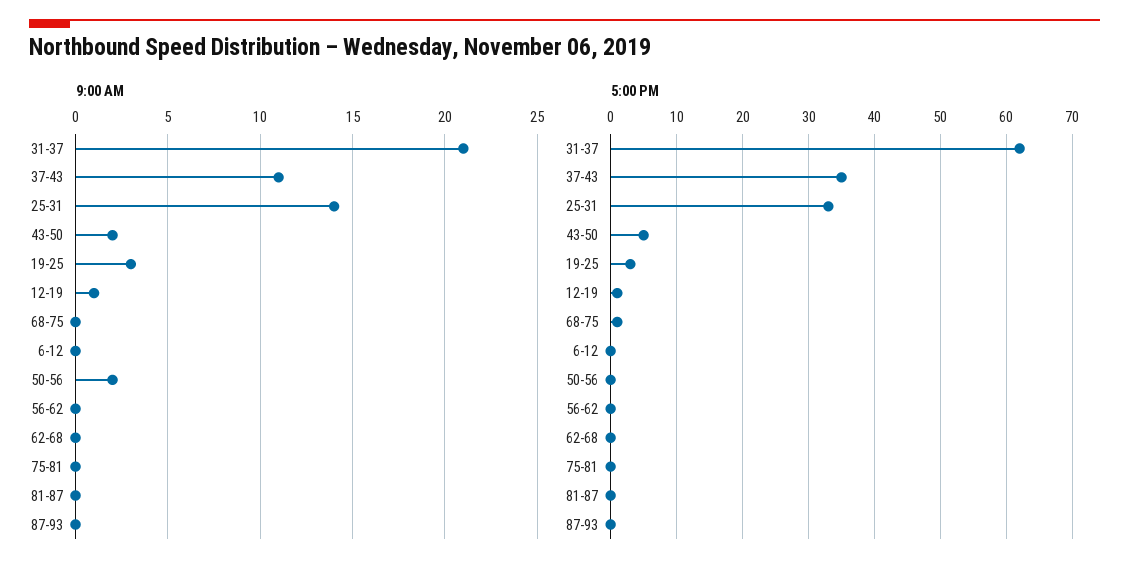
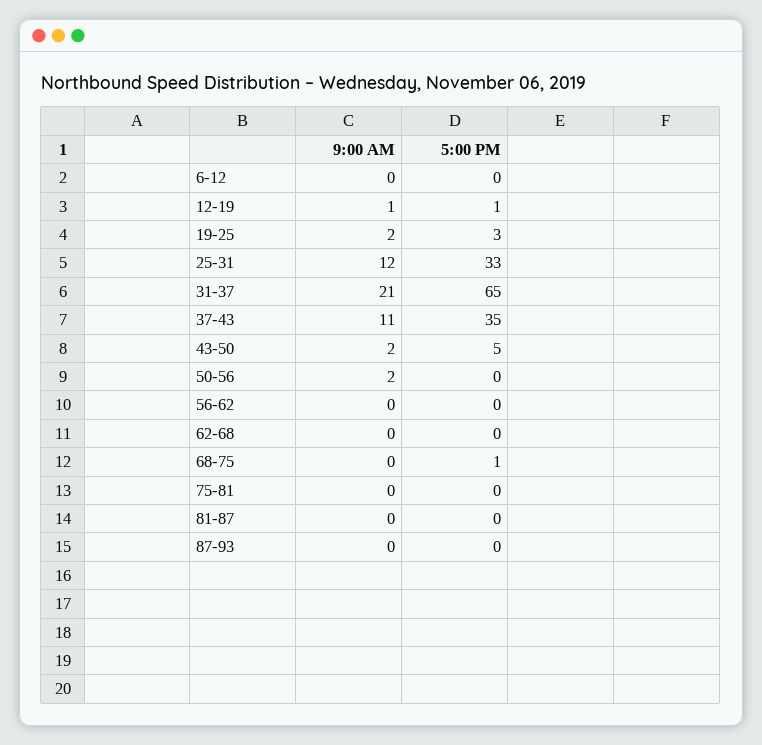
9:00 AM, 25-31: 14 -> 12
9:00 AM, 19-25: 3 -> 2
5:00 PM, 31-37: 62 -> 65

